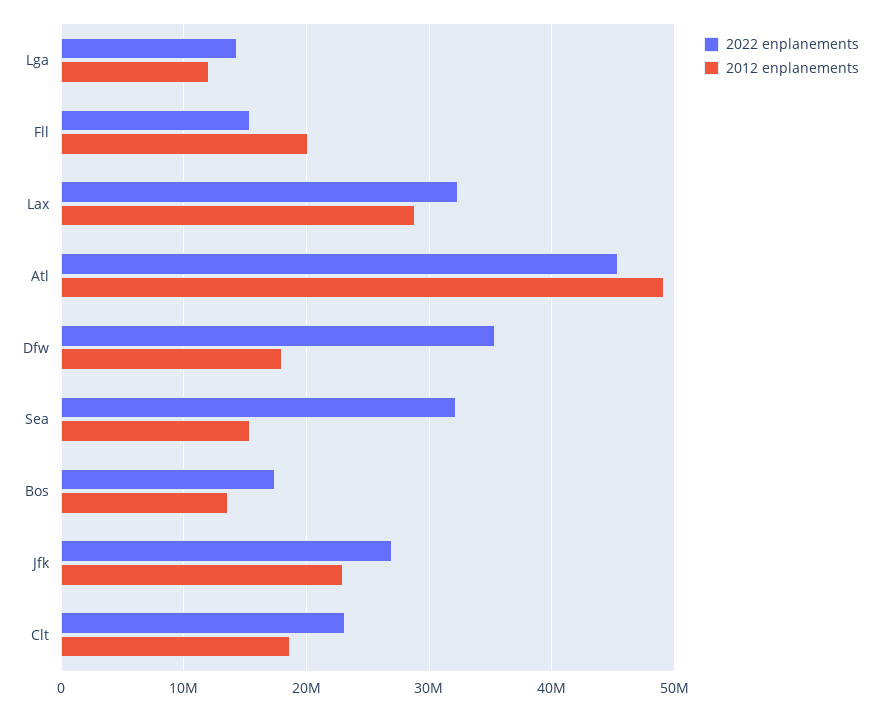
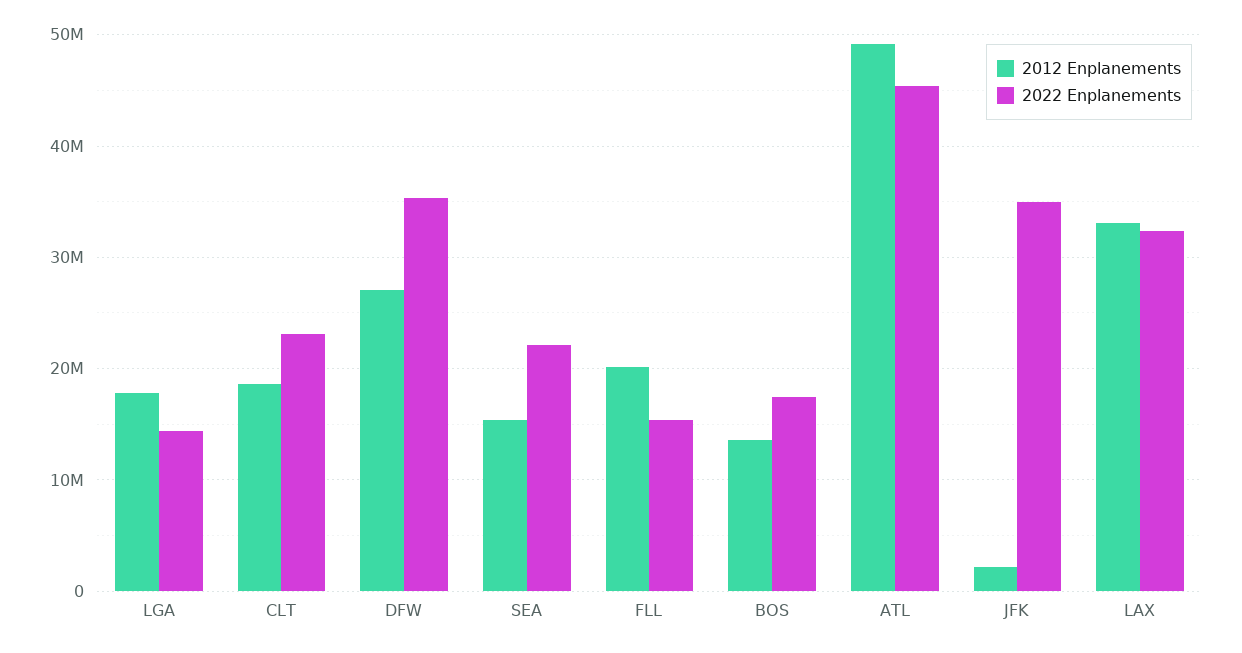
2012 enplanements, Lga: 12000000 -> 18000000
2012 enplanements, Lax: 29000000 -> 33000000
2012 enplanements, Dfw: 18000000 -> 27000000
2022 enplanements, Sea: 32000000 -> 22000000
2022 enplanements, Jfk: 27000000 -> 35000000
2012 enplanements, Jfk: 23000000 -> 2000000

